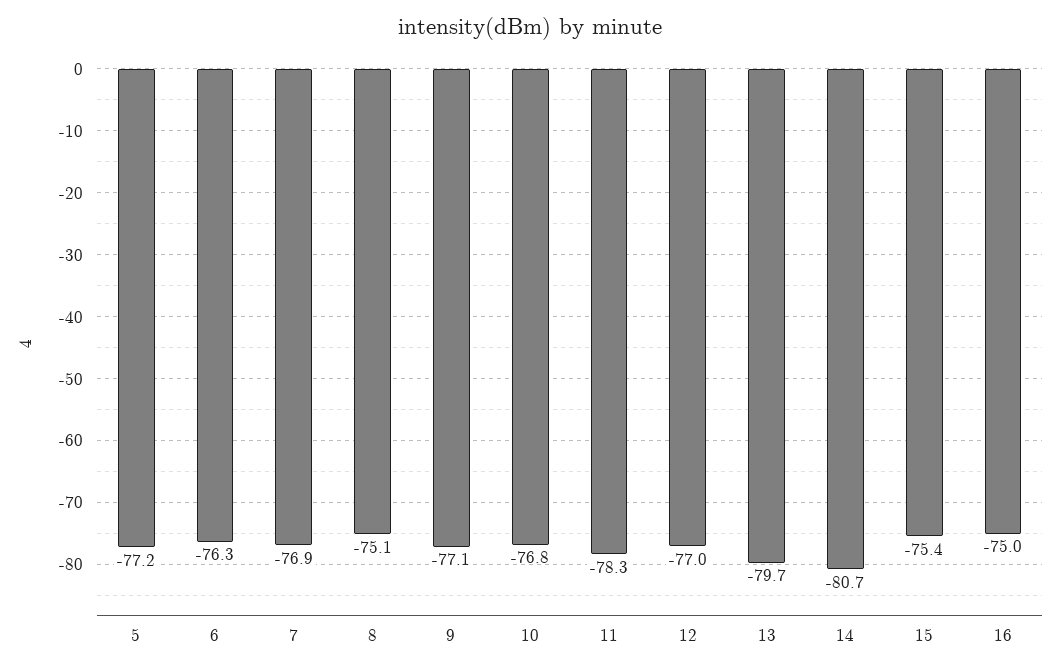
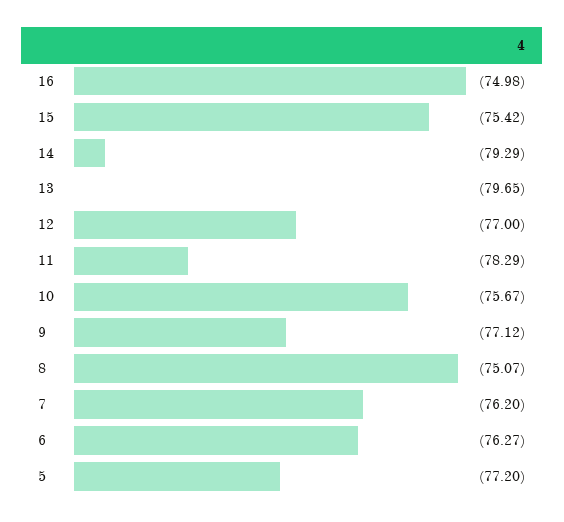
7: -76.9 -> -76.2
10: -76.8 -> -75.67
14: -80.7 -> -79.29

